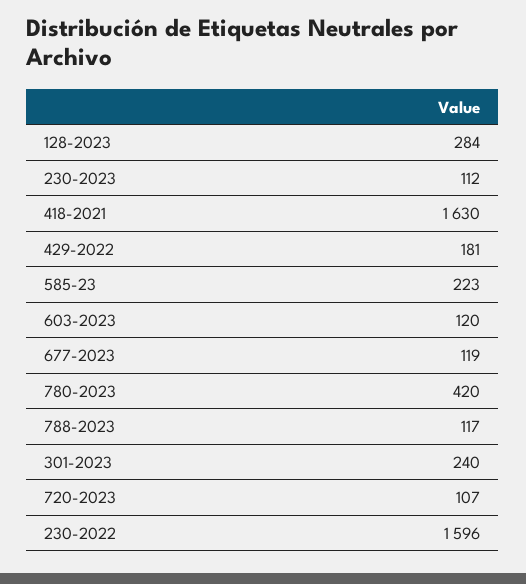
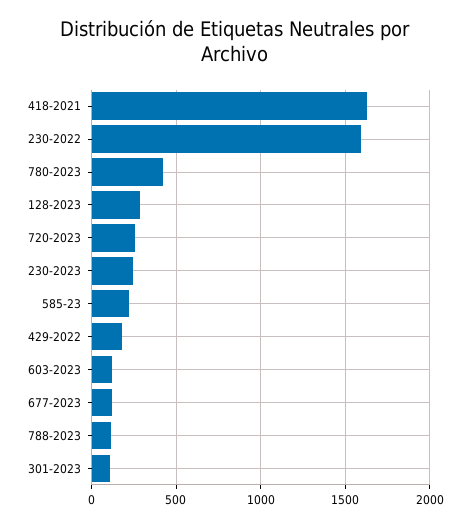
230-2023: 112 -> 250
301-2023: 240 -> 100
720-2023: 107 -> 250

